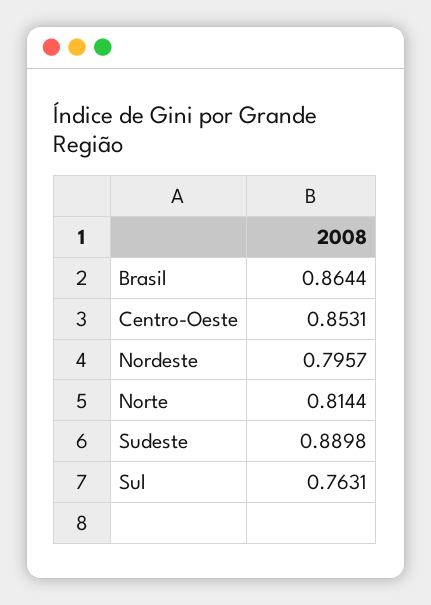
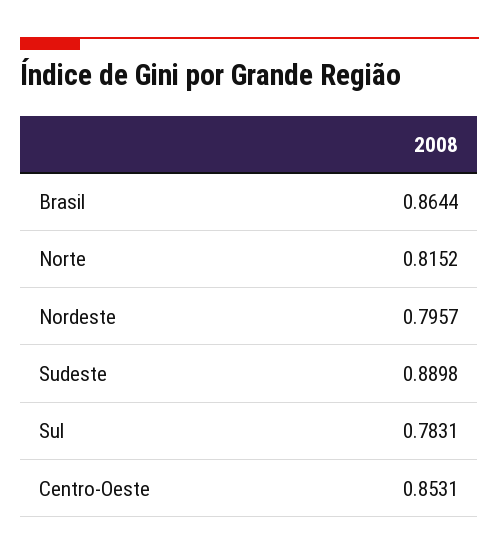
Norte: 0.8144 -> 0.8152
Sul: 0.7631 -> 0.7831

